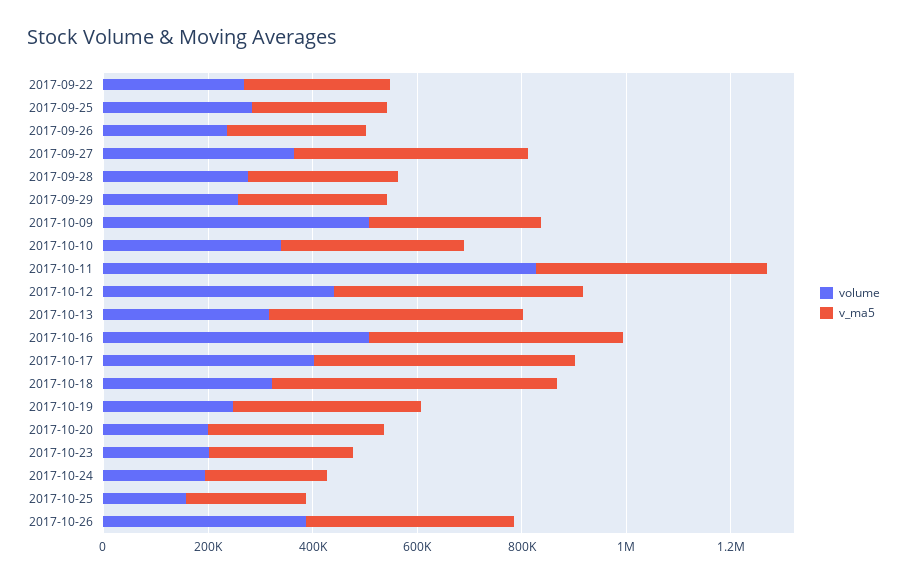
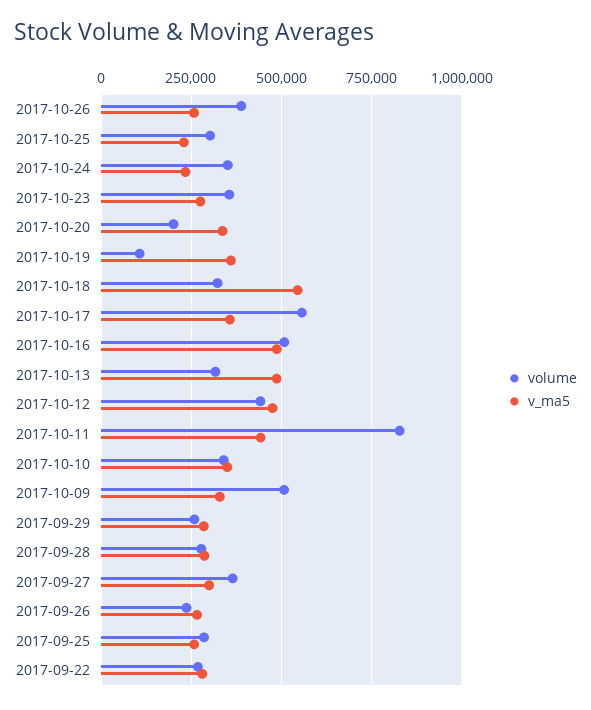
v_ma5, 2017-09-27: 450000 -> 300000
volume, 2017-10-17: 400000 -> 550000
v_ma5, 2017-10-17: 500000 -> 350000
volume, 2017-10-19: 250000 -> 100000
volume, 2017-10-23: 200000 -> 350000
volume, 2017-10-24: 200000 -> 350000
volume, 2017-10-25: 150000 -> 300000
v_ma5, 2017-10-26: 400000 -> 250000

